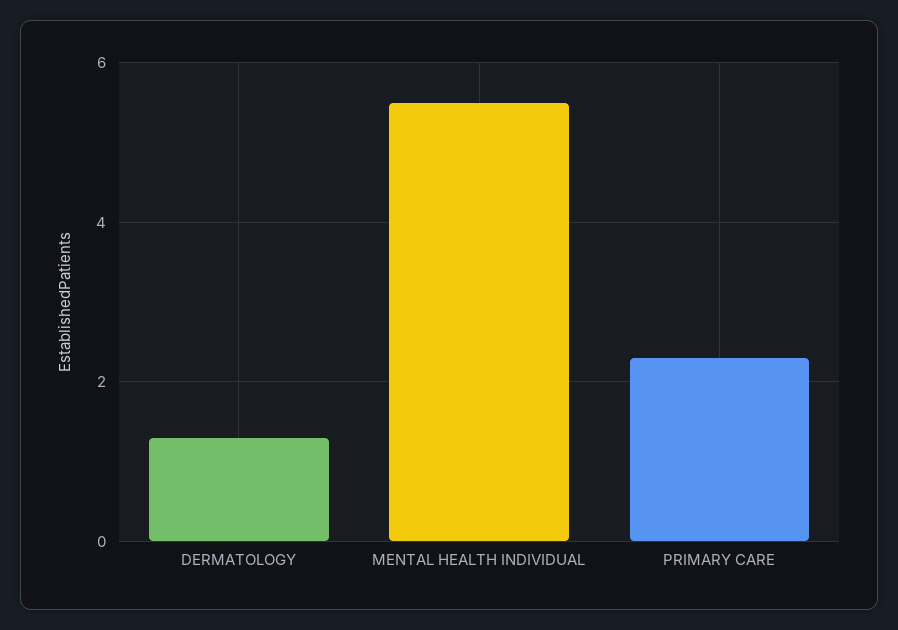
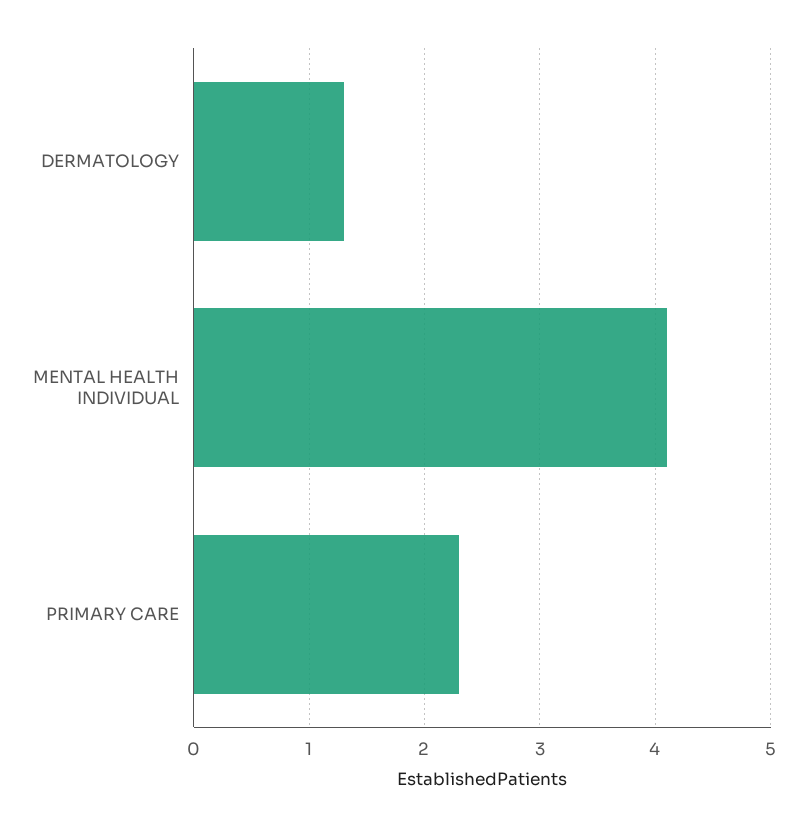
MENTAL HEALTH INDIVIDUAL: 5.5 -> 4.1

